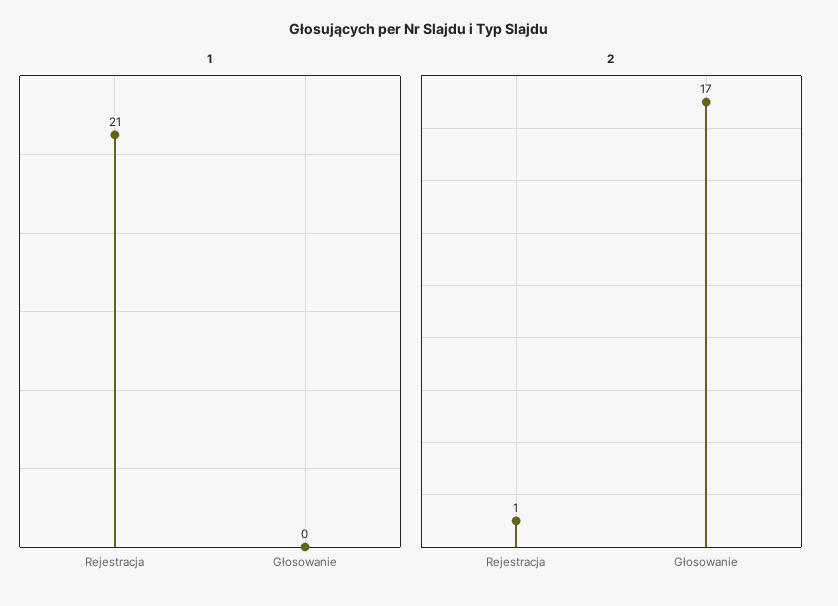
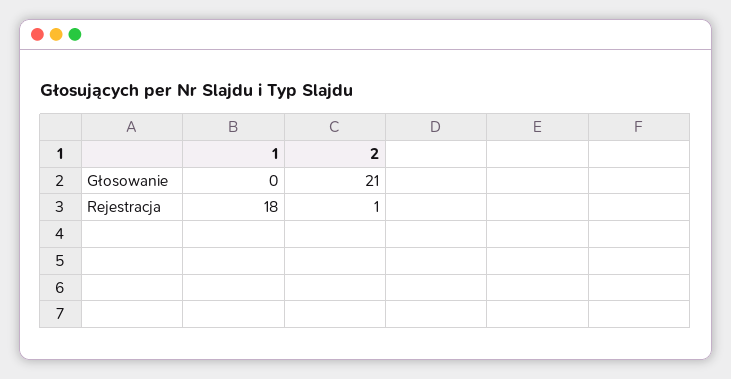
1, Rejestracja: 21 -> 18
2, Głosowanie: 17 -> 21

